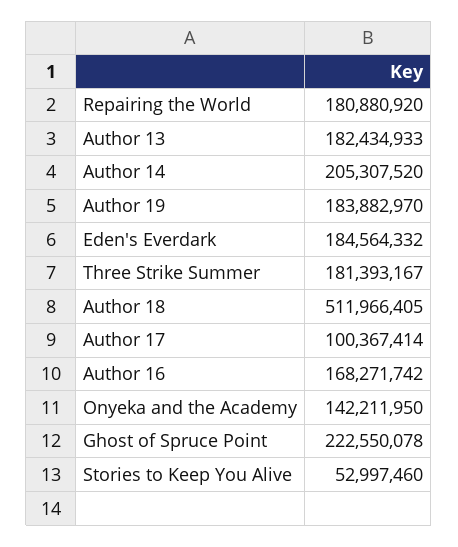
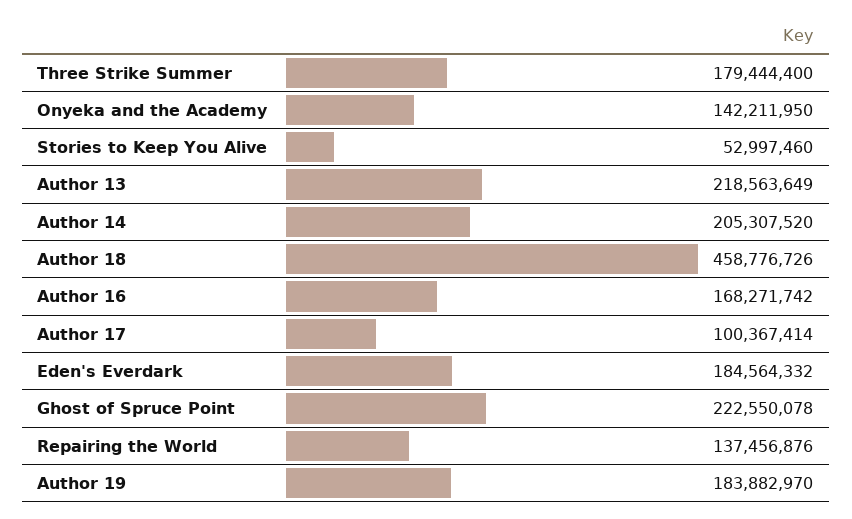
Repairing the World: 180880920 -> 137456876
Author 13: 182434933 -> 218563649
Three Strike Summer: 181393167 -> 179444400
Author 18: 511966405 -> 458776726

